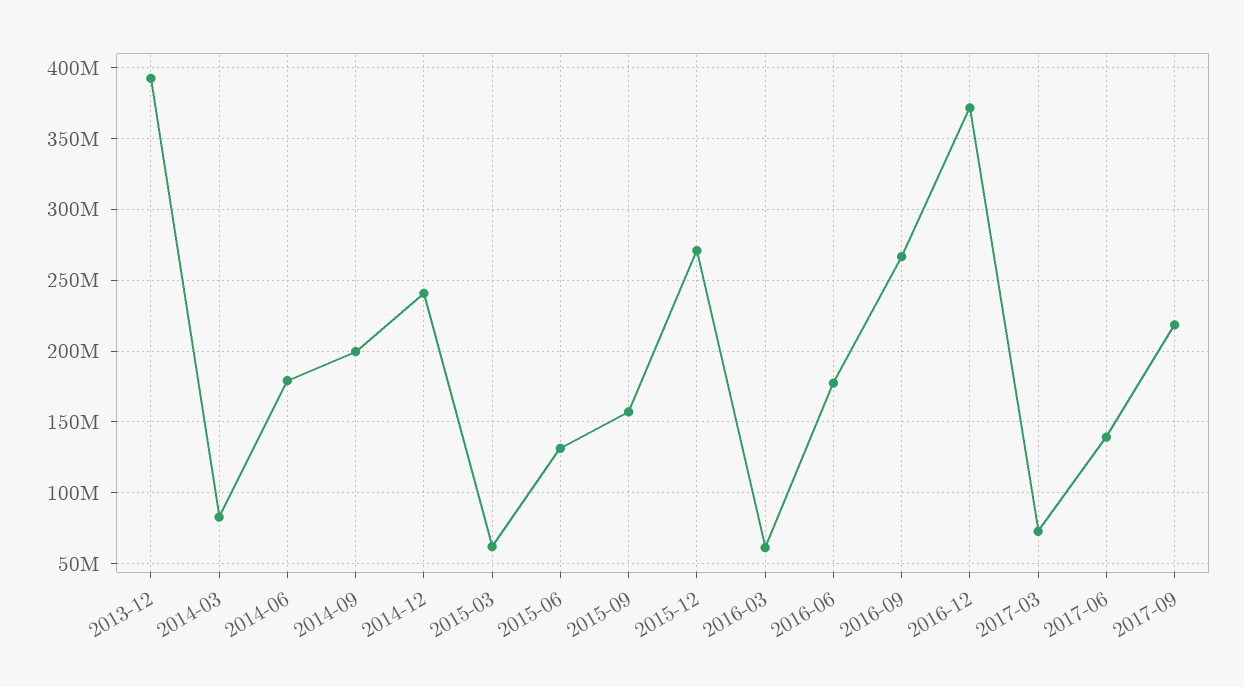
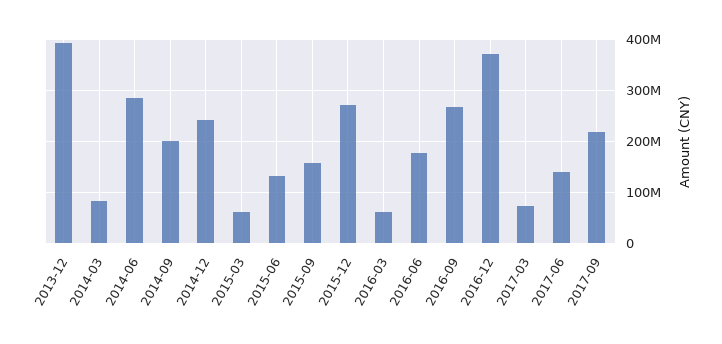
2014-06: 180000000 -> 280000000

